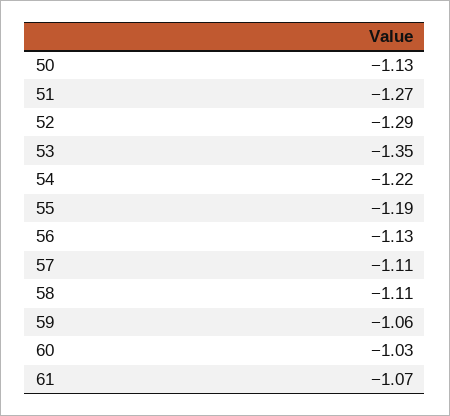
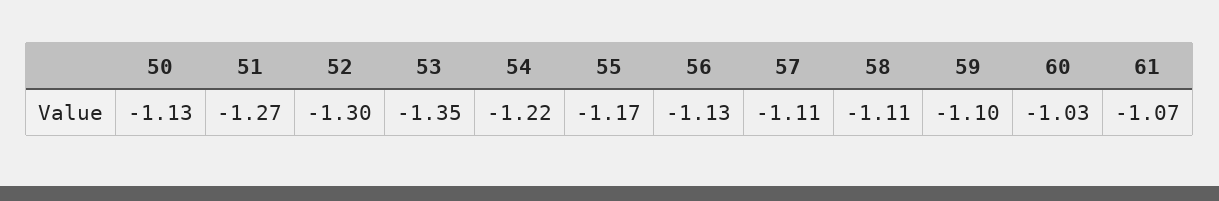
52: -1.29 -> -1.3
55: -1.19 -> -1.17
59: -1.06 -> -1.1

